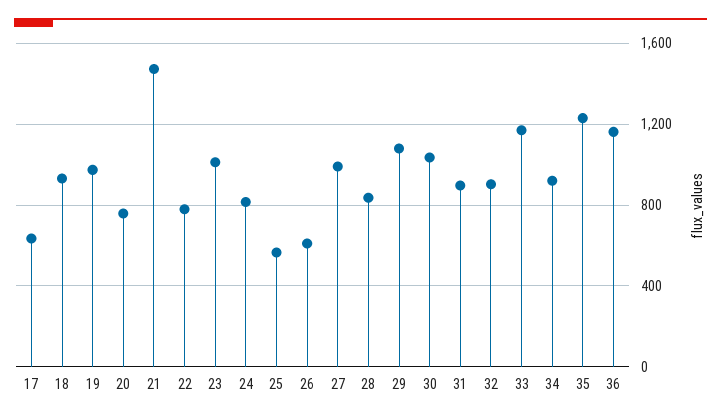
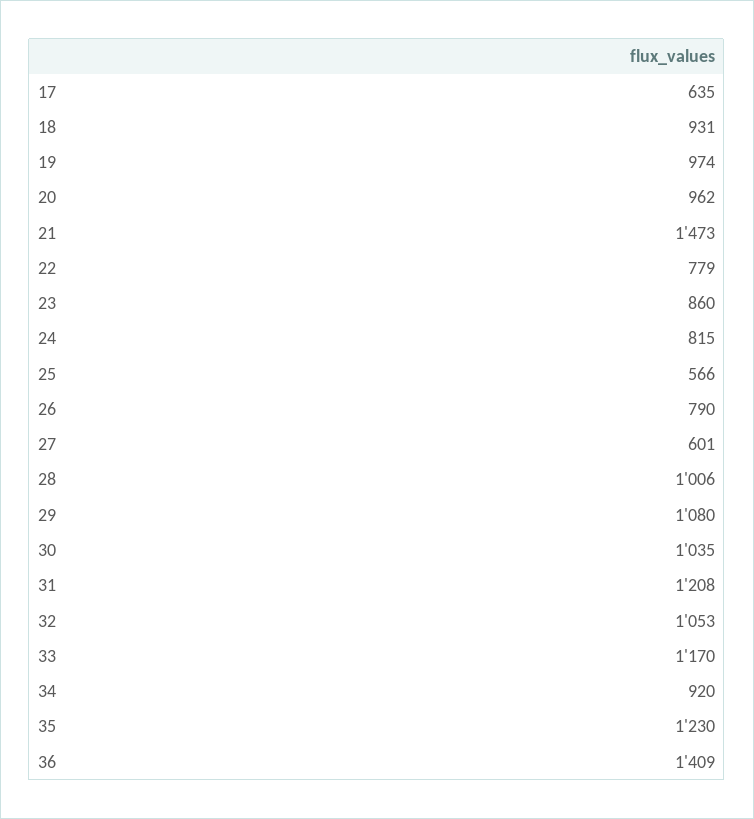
20: 750 -> 962
23: 1000 -> 860
26: 600 -> 790
27: 1000 -> 601
28: 850 -> 1006
31: 900 -> 1208
32: 900 -> 1053
36: 1150 -> 1409

